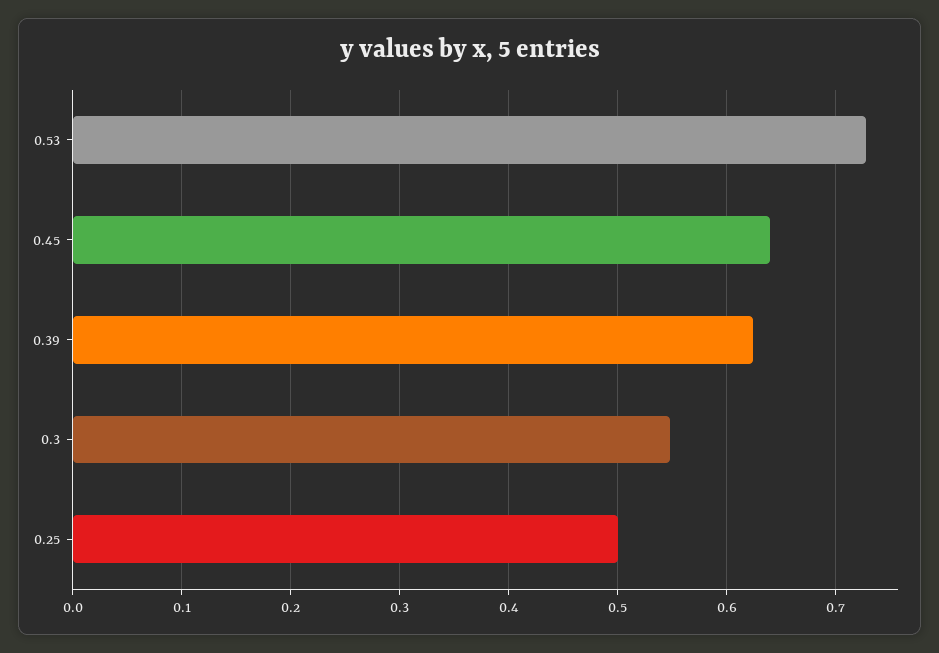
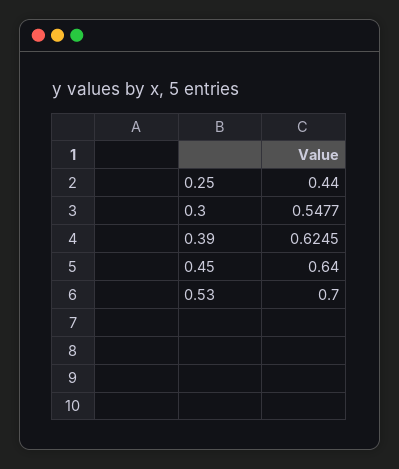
0.53: 0.73 -> 0.7
0.25: 0.5 -> 0.44

